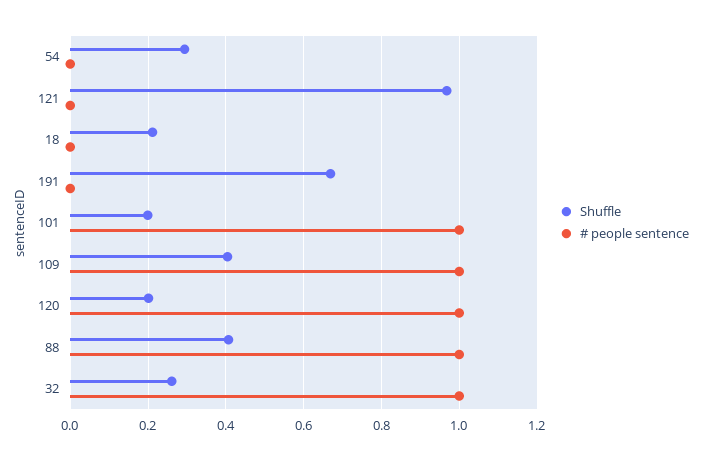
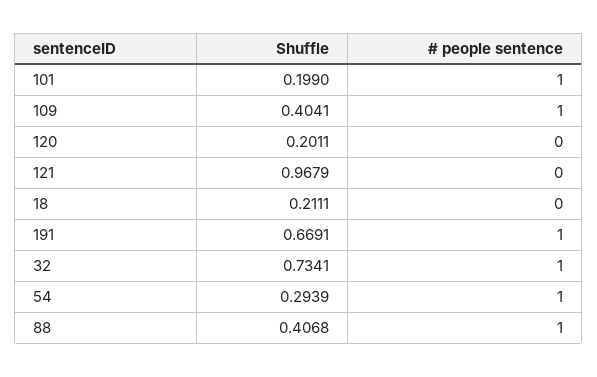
# people sentence, 54: 0 -> 1
# people sentence, 191: 0 -> 1
# people sentence, 120: 1 -> 0
Shuffle, 32: 0.26 -> 0.7341

